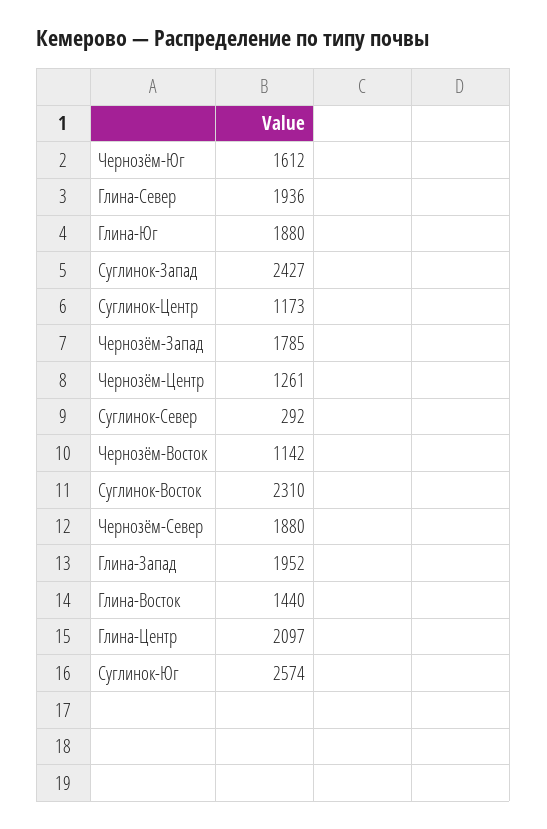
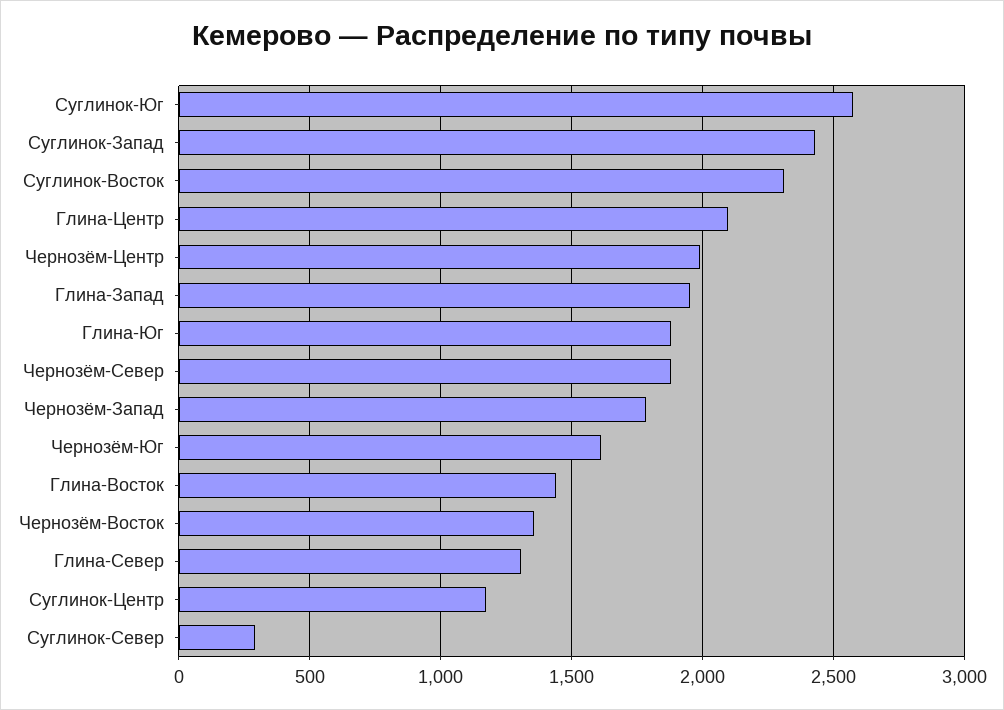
Глина-Север: 1936 -> 1300
Чернозём-Центр: 1261 -> 2000
Чернозём-Восток: 1142 -> 1350

